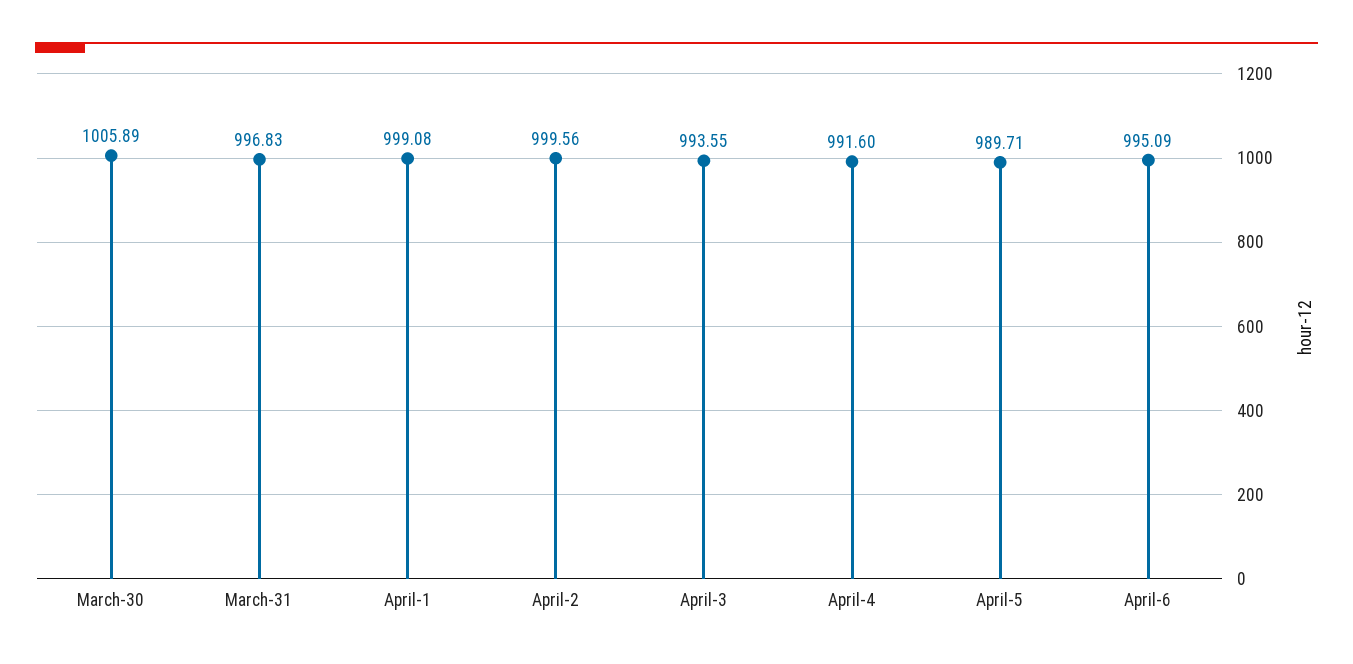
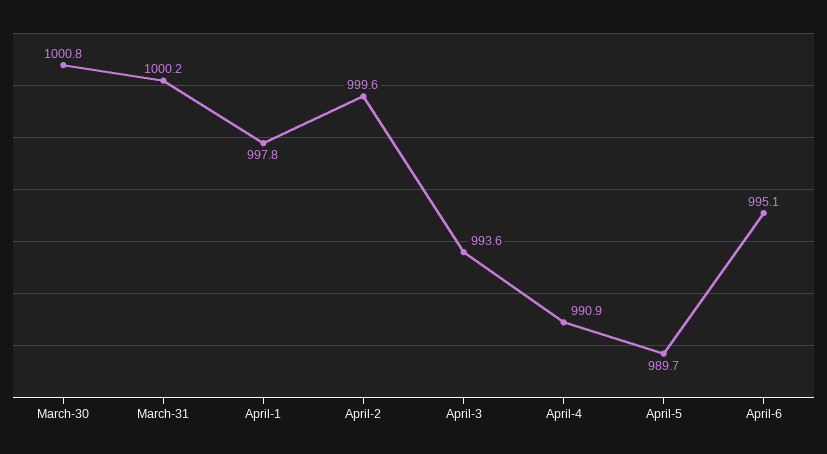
March-30: 1005.89 -> 1000.8
March-31: 996.83 -> 1000.2
April-1: 999.08 -> 997.8
April-4: 991.6 -> 990.9

